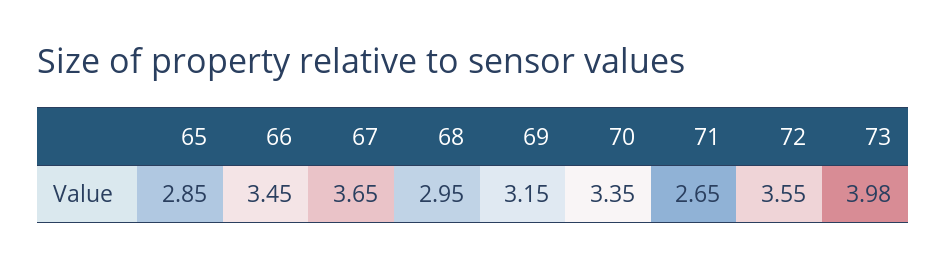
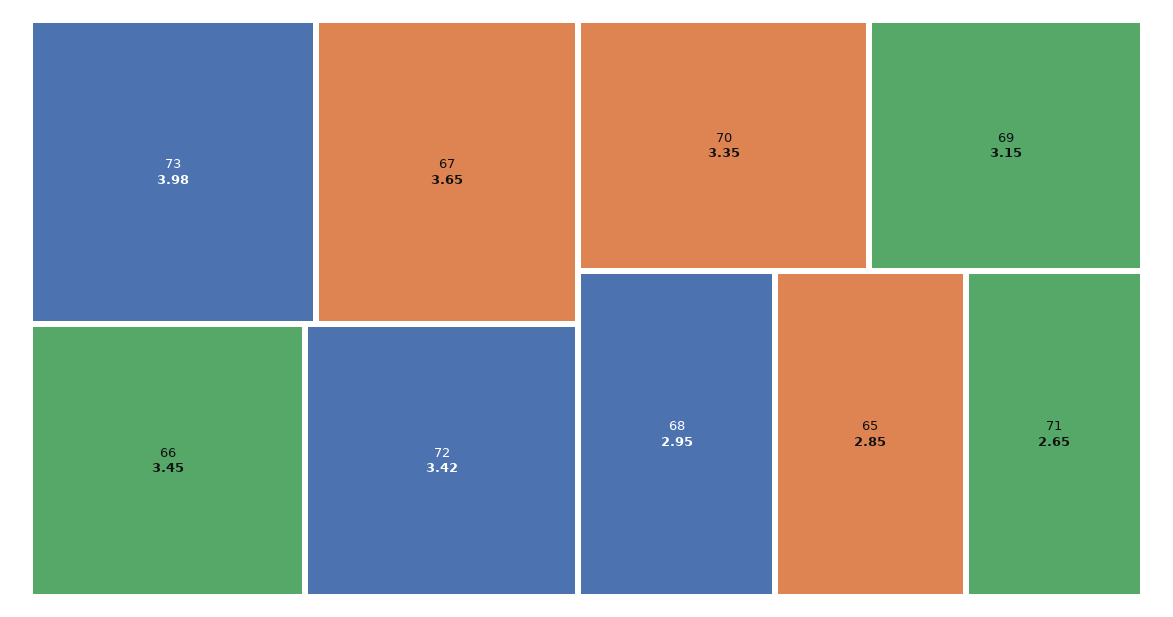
72: 3.55 -> 3.42

